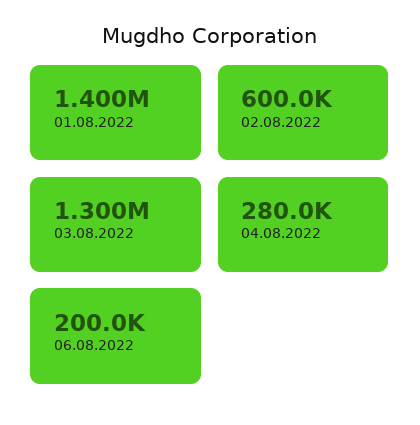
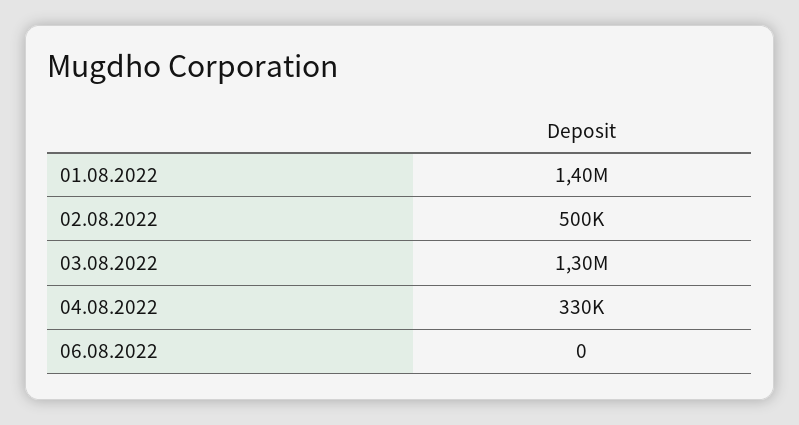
02.08.2022: 600000 -> 500000
04.08.2022: 280000 -> 330000
06.08.2022: 200000 -> 0

